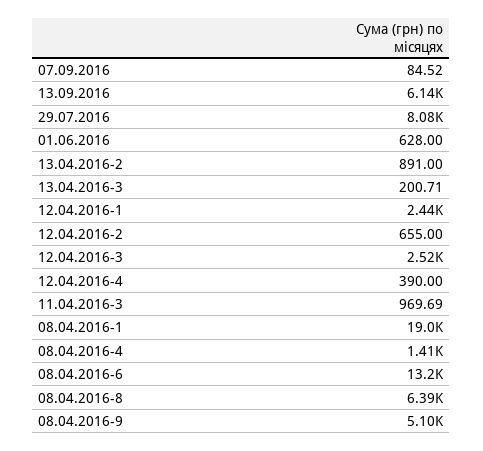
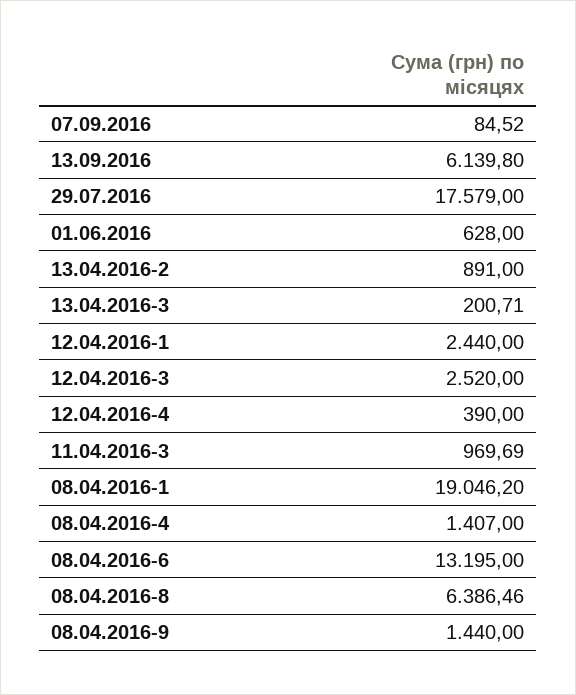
29.07.2016: 8080 -> 17579
12.04.2016-2: 655 -> none
08.04.2016-9: 5100 -> 1440

